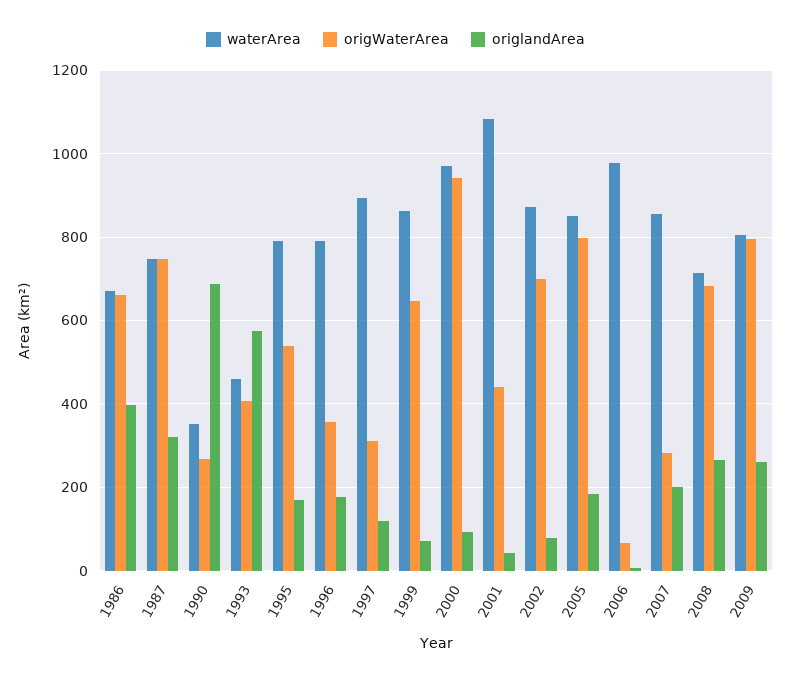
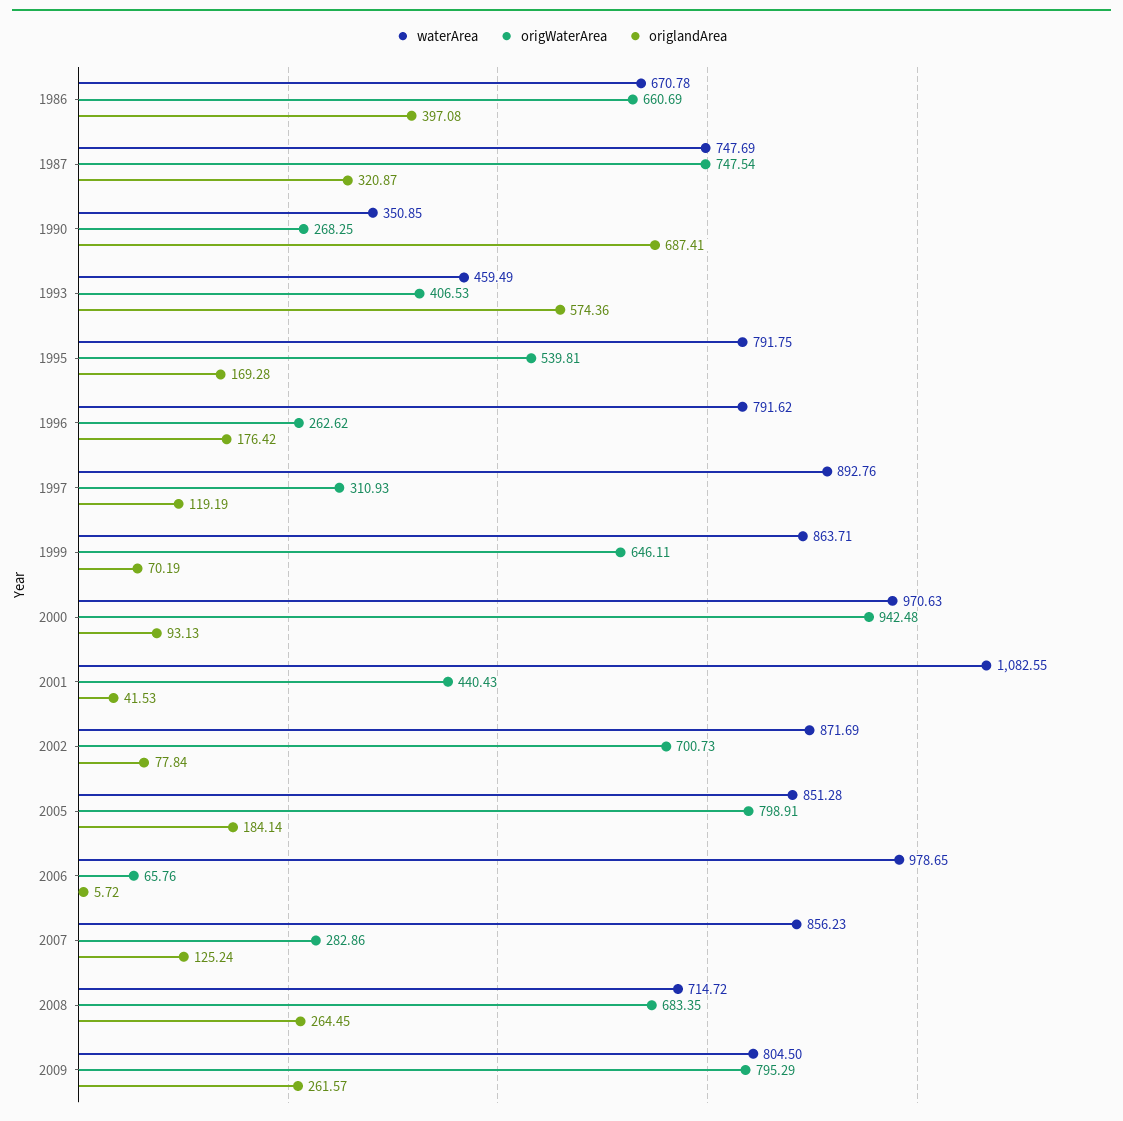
origWaterArea, 1996: 360 -> 262.62
origlandArea, 2007: 200 -> 125.24

